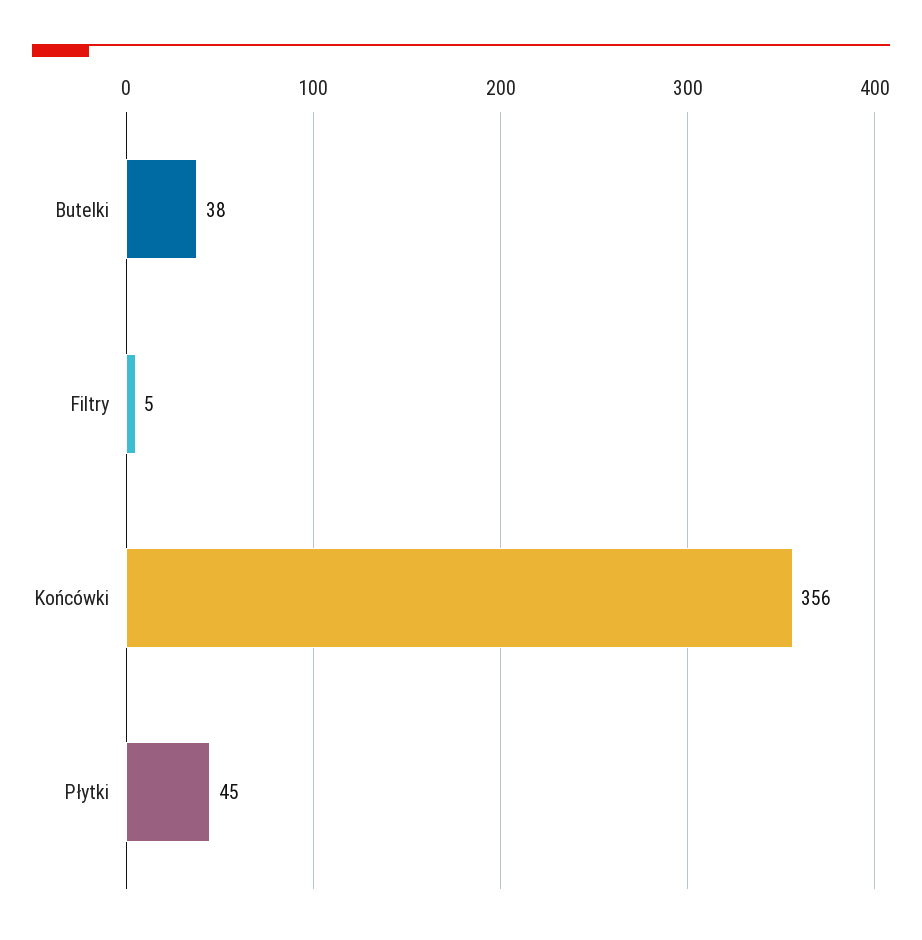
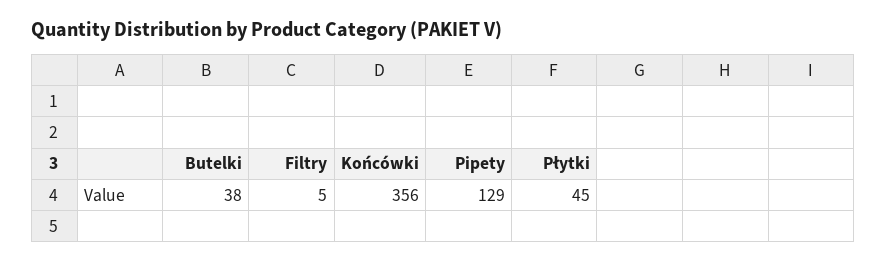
Pipety: none -> 129

